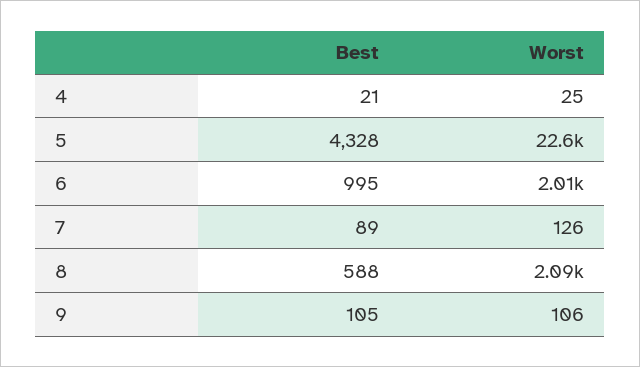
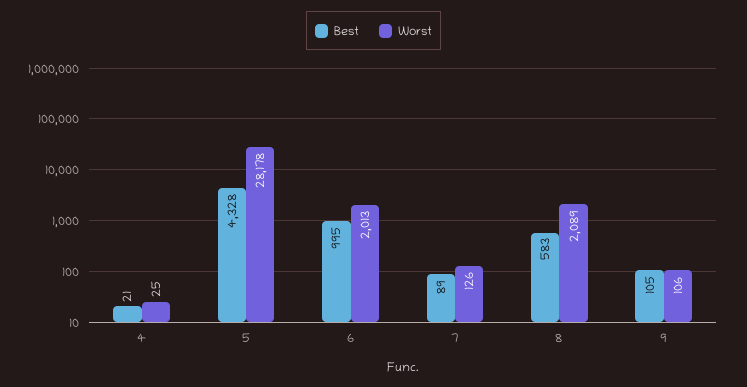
Worst, 5: 22600 -> 28178
Best, 8: 588 -> 583

